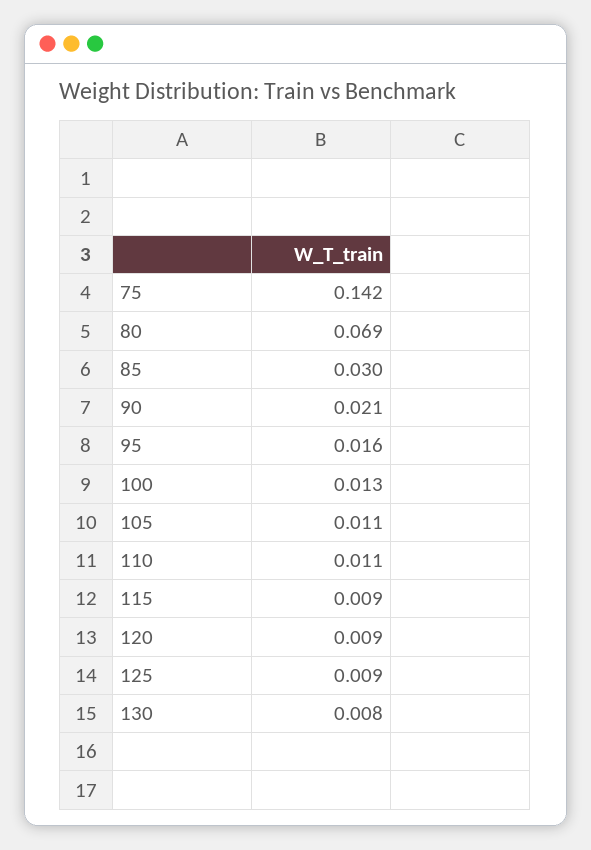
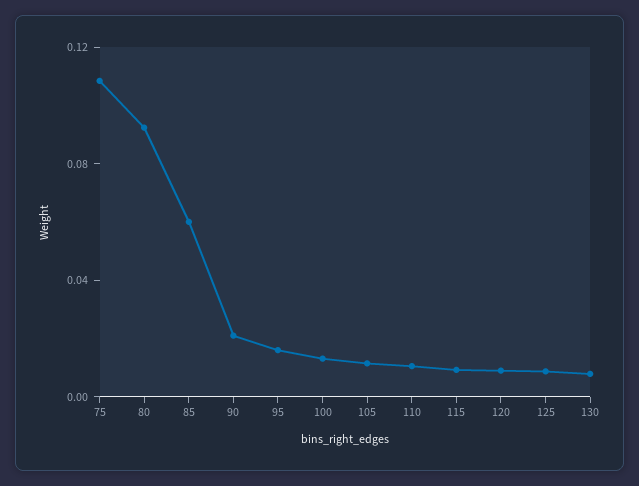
75: 0.142 -> 0.11
80: 0.069 -> 0.09
85: 0.03 -> 0.06

